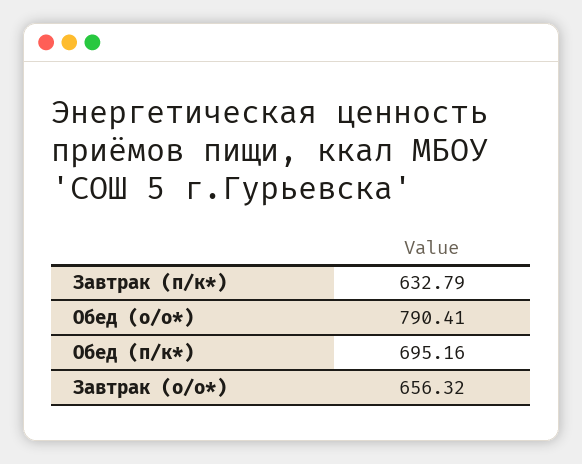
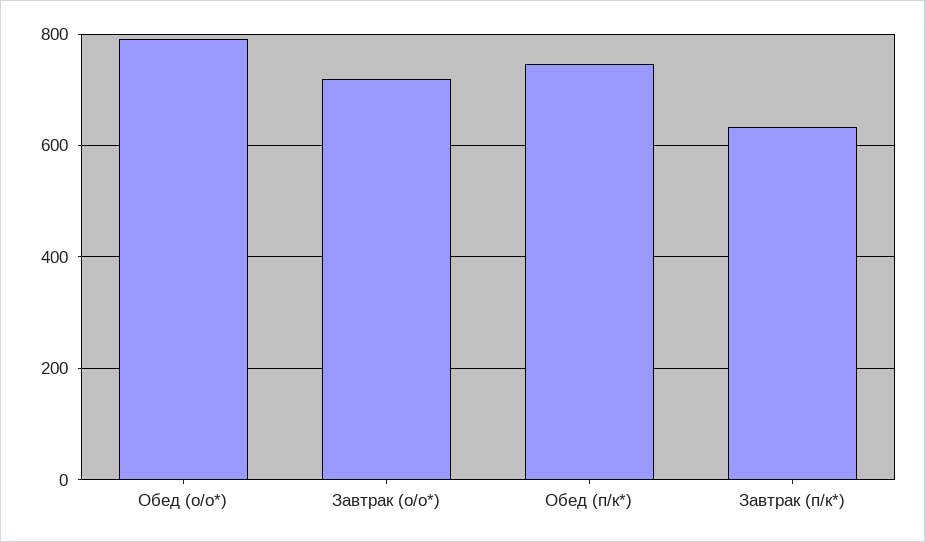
Обед (п/к*): 695.16 -> 740
Завтрак (о/о*): 656.32 -> 720

